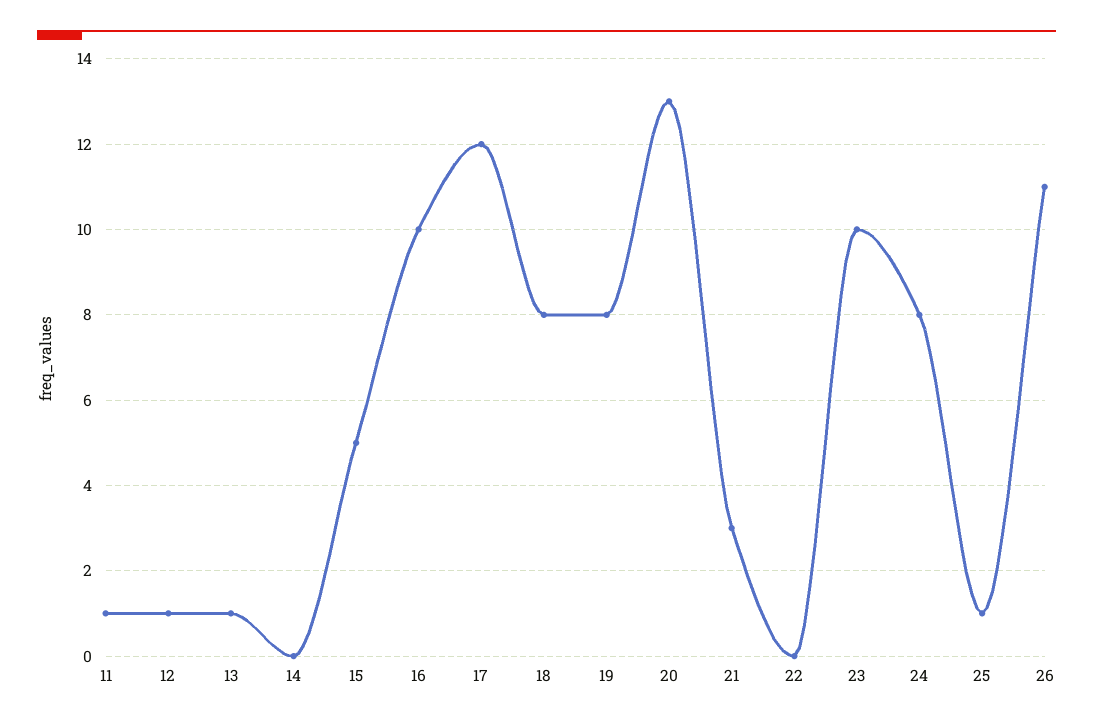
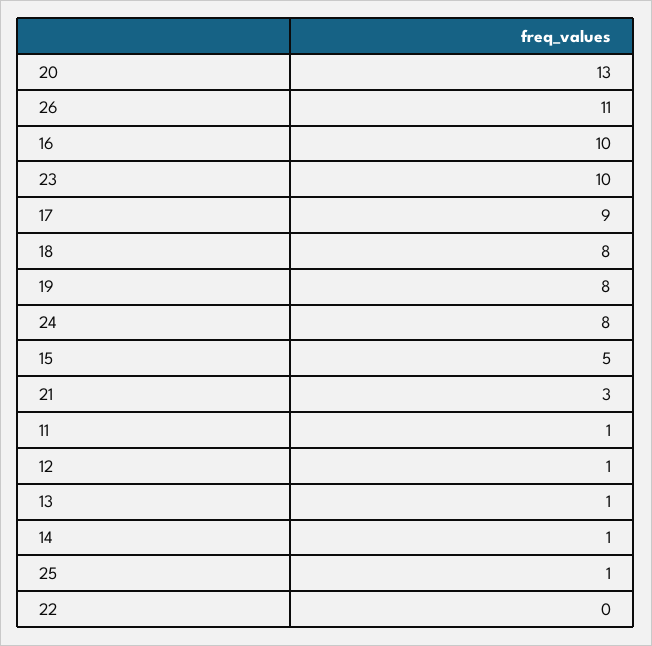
14: 0 -> 1
17: 12 -> 9

